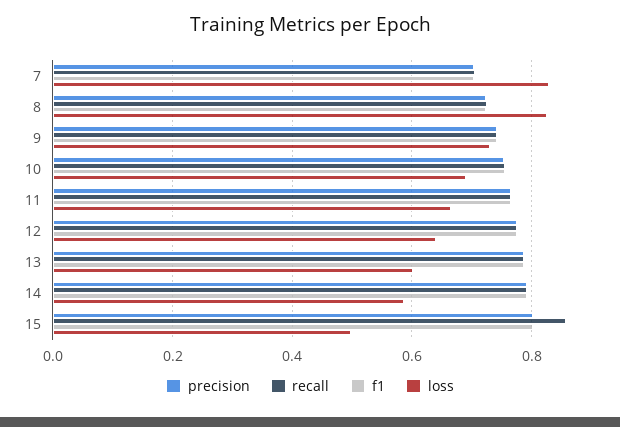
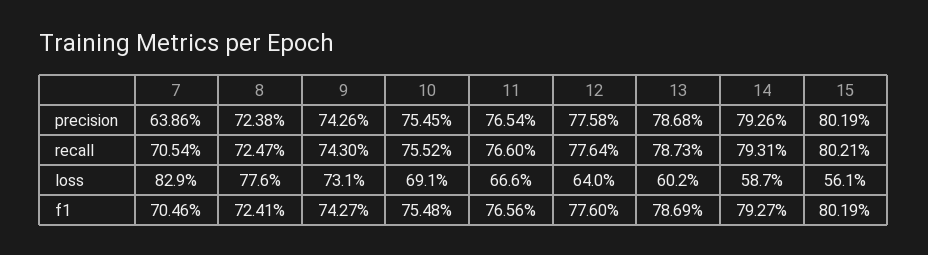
precision, 7: 0.7 -> 0.6386
loss, 8: 0.82 -> 0.776
recall, 15: 0.86 -> 0.8021
loss, 15: 0.5 -> 0.561

